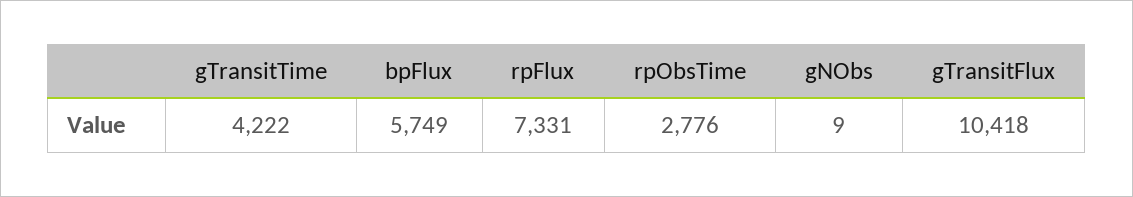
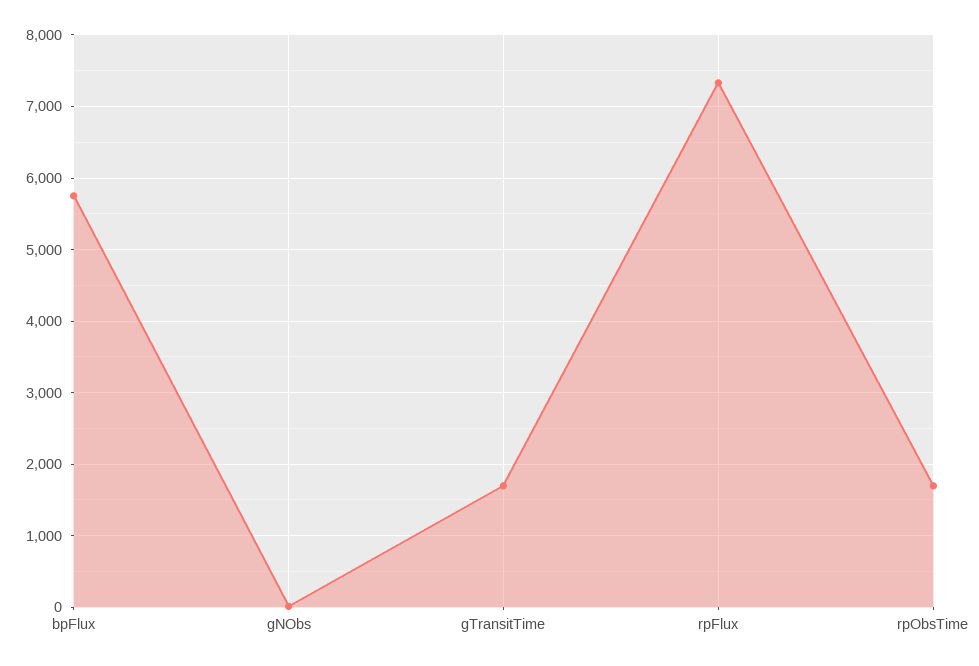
gTransitTime: 4222 -> 1700
rpObsTime: 2776 -> 1700
gTransitFlux: 10418 -> none

